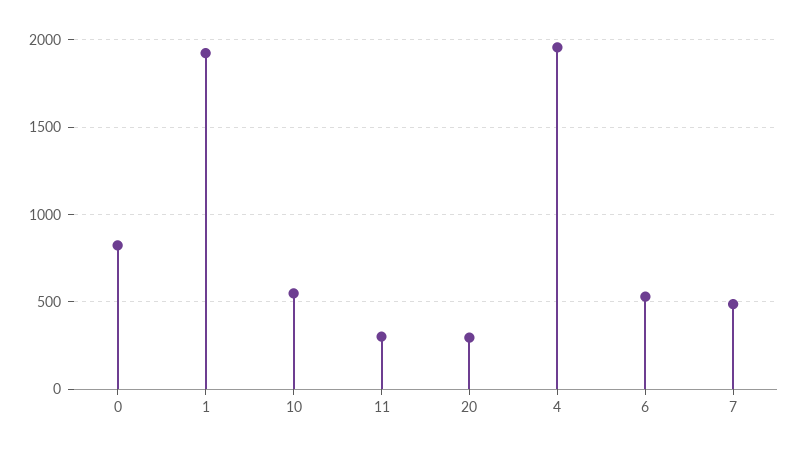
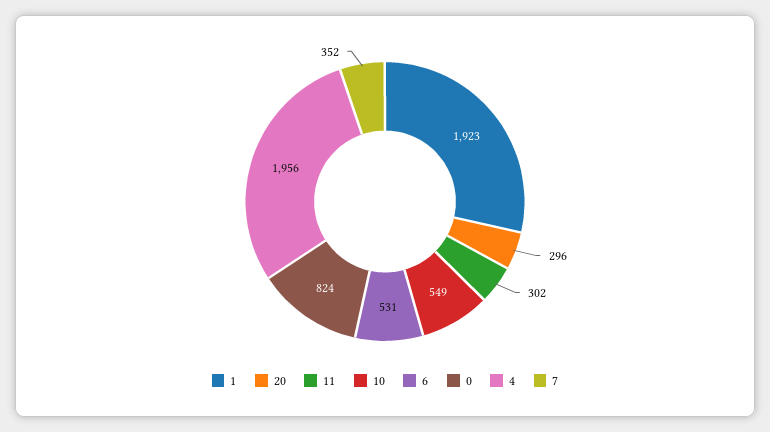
7: 500 -> 352

